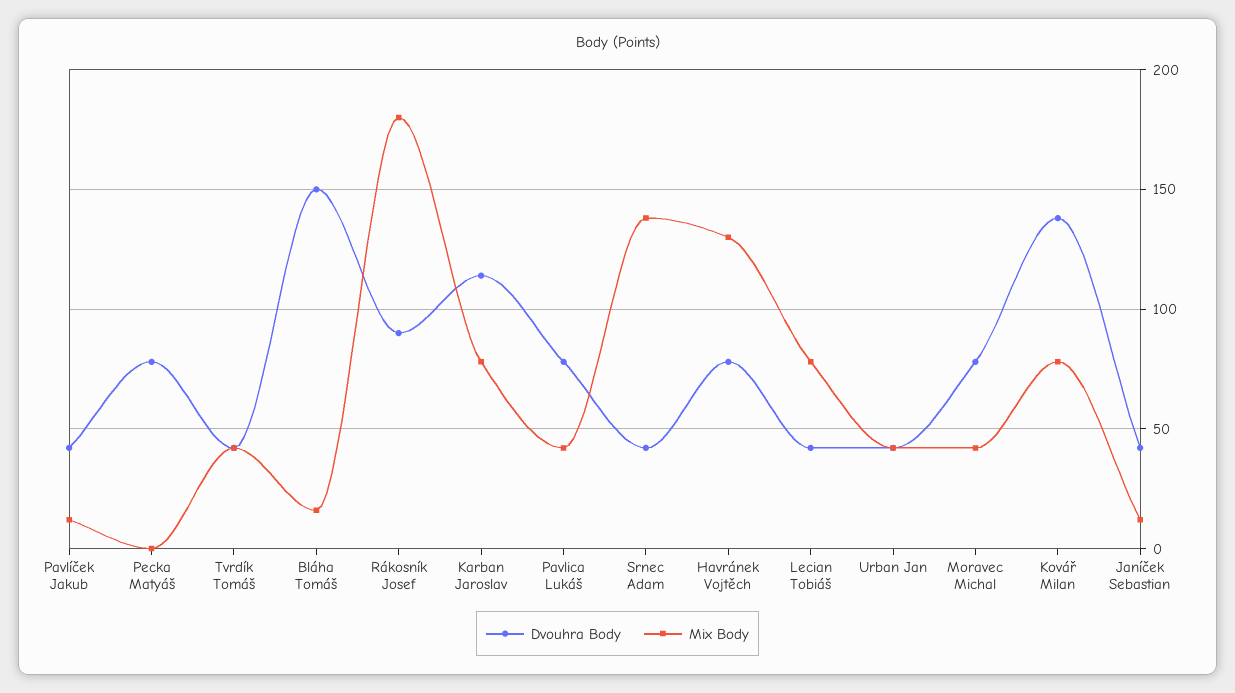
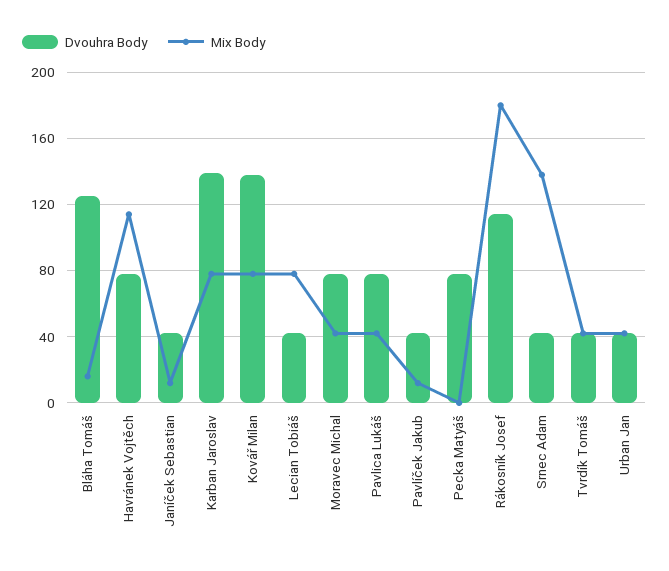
Dvouhra Body, Bláha Tomáš: 150 -> 125
Dvouhra Body, Rákosník Josef: 90 -> 115
Dvouhra Body, Karban Jaroslav: 115 -> 140
Mix Body, Havránek Vojtěch: 130 -> 115

